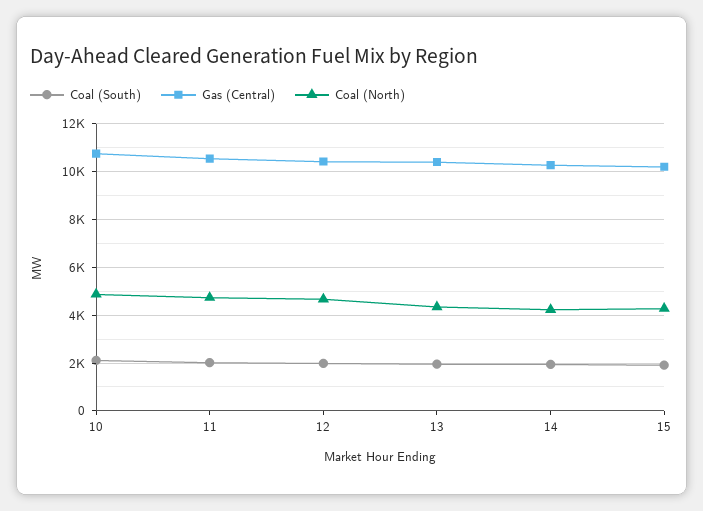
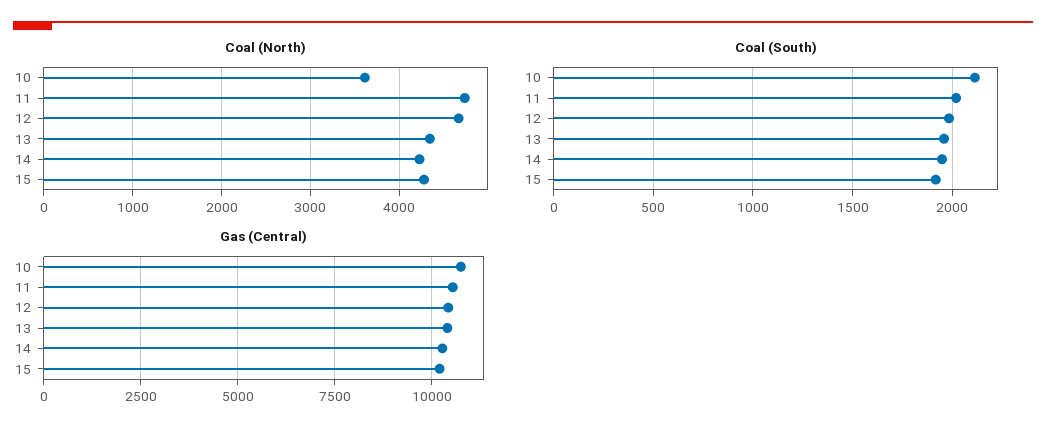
Coal (North), 10: 5000 -> 3600

